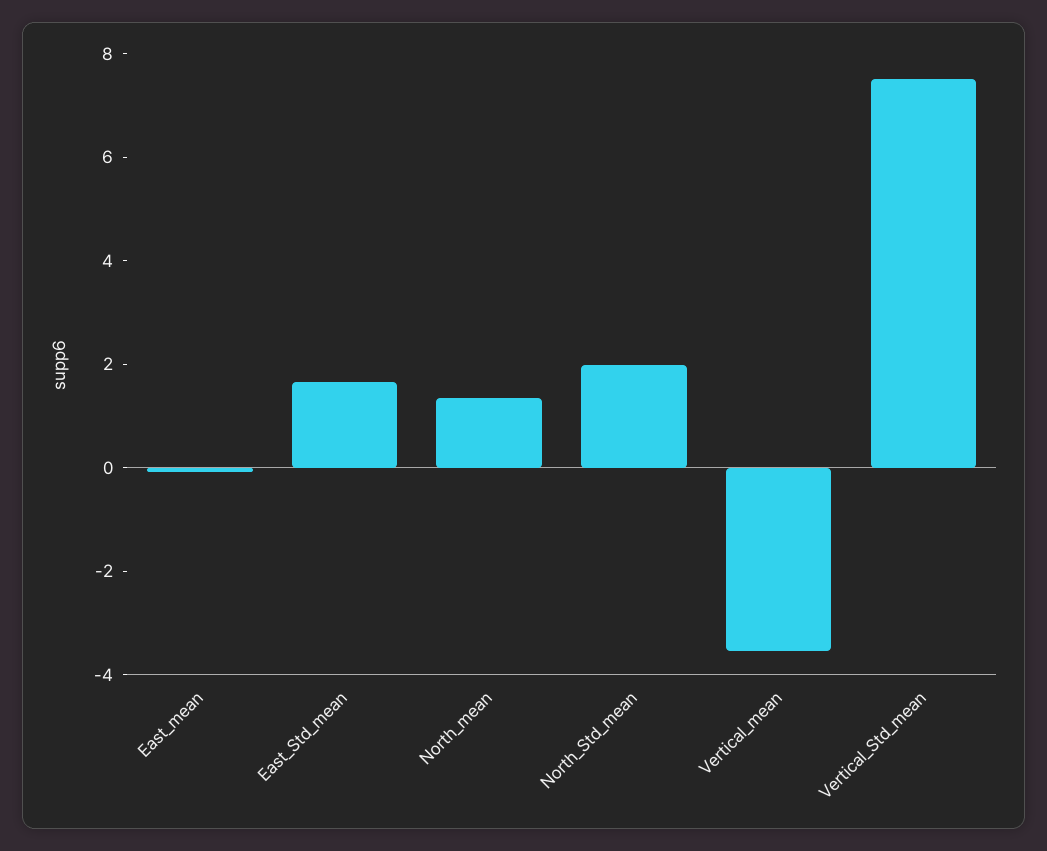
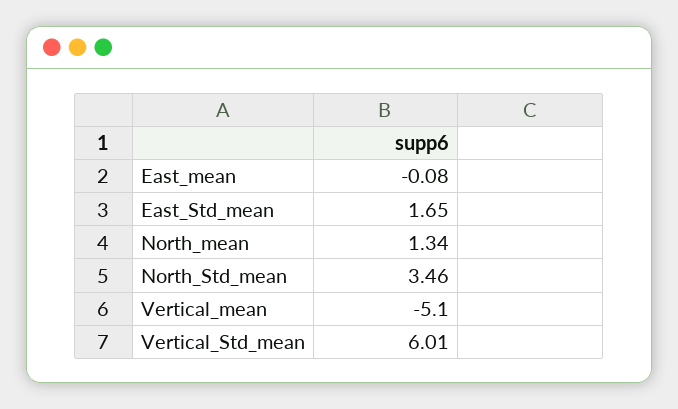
North_Std_mean: 2 -> 3.46
Vertical_mean: -3.5 -> -5.1
Vertical_Std_mean: 7.5 -> 6.01

